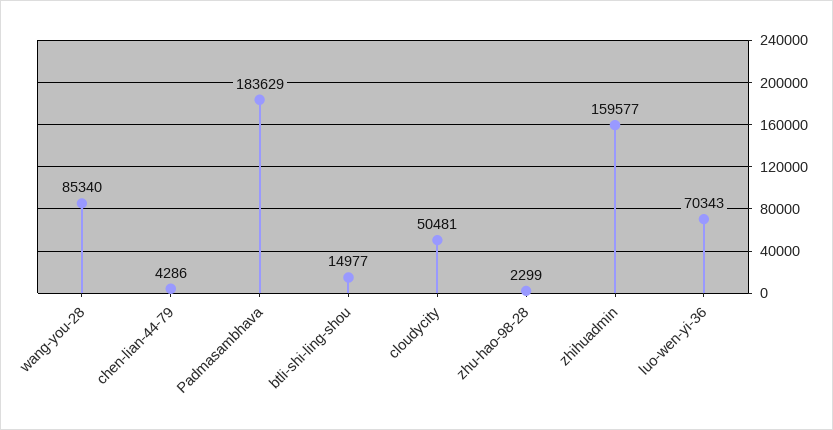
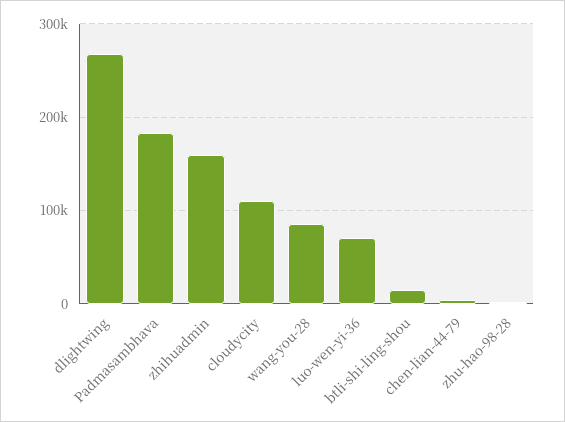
cloudycity: 50481 -> 110000
dlightwing: none -> 270000

